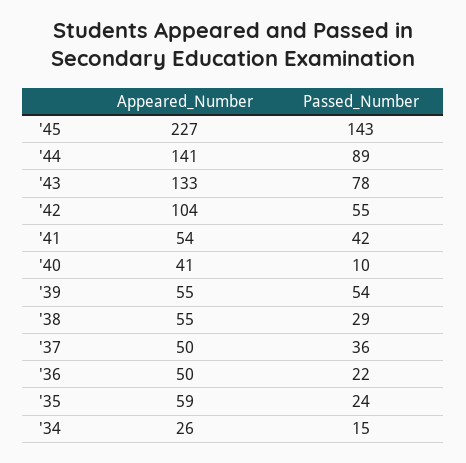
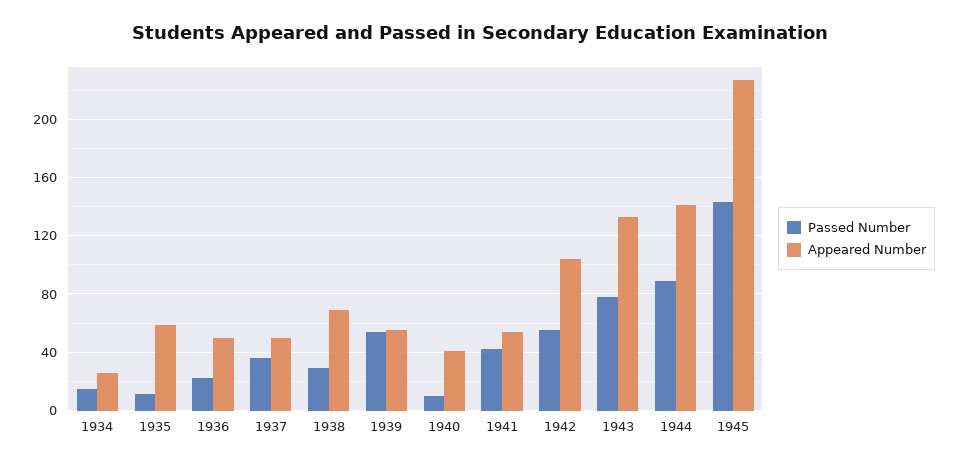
Appeared_Number, '38: 55 -> 70
Passed_Number, '35: 24 -> 10

